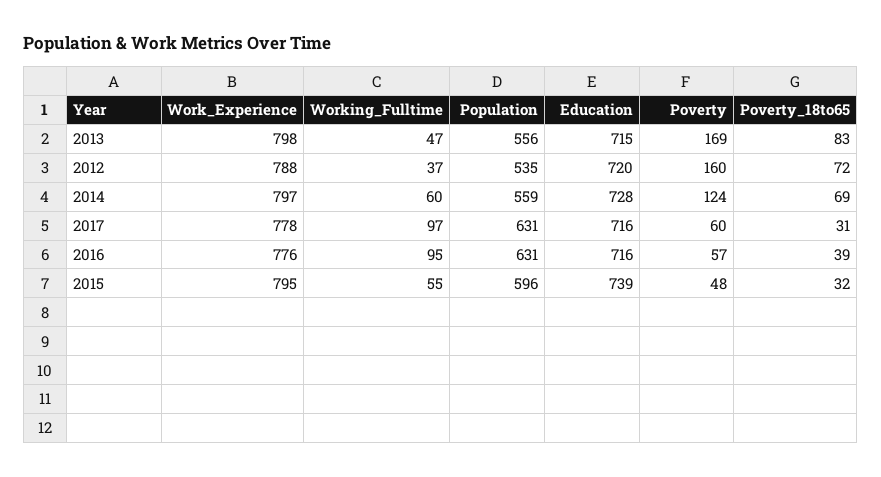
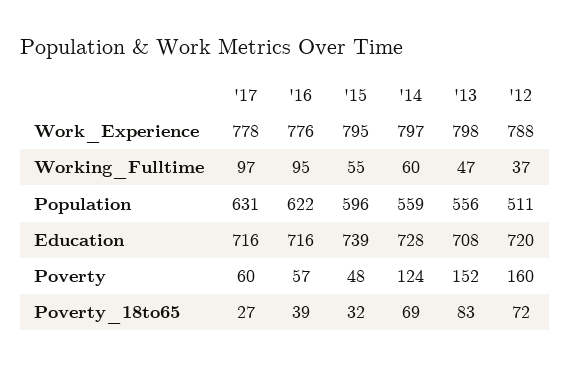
Education, 2013: 715 -> 708
Poverty, 2013: 169 -> 152
Population, 2012: 535 -> 511
Poverty_18to65, 2017: 31 -> 27
Population, 2016: 631 -> 622

